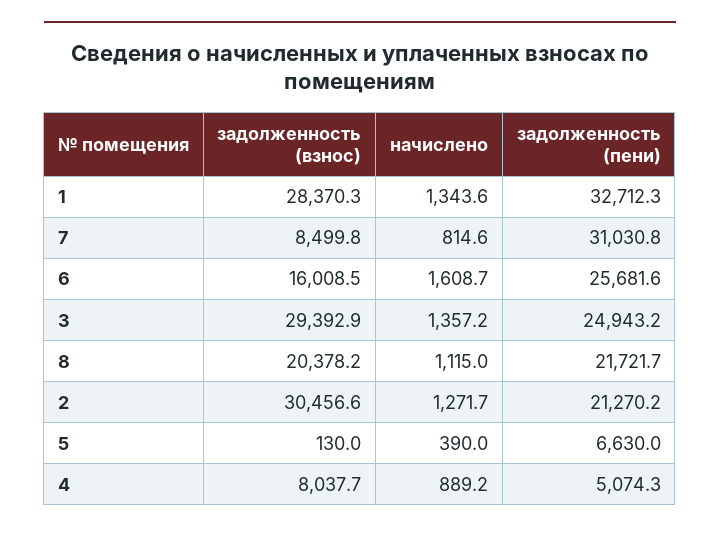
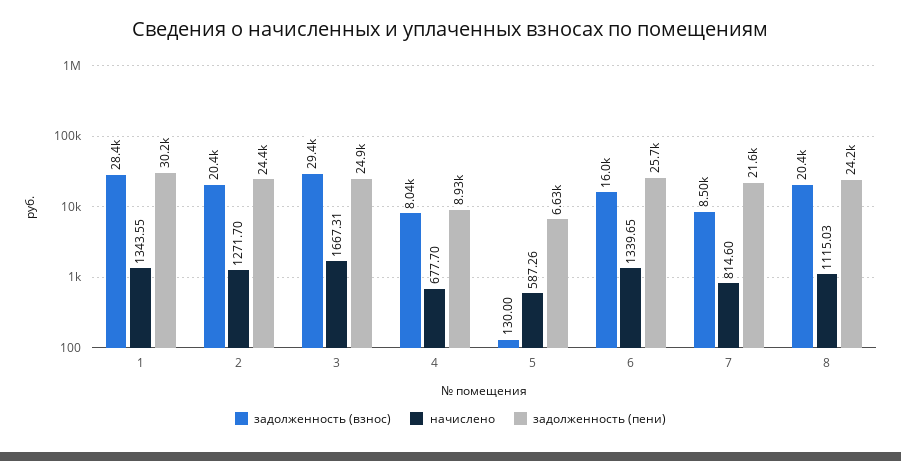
задолженность (пени), 1: 32712.3 -> 30200
задолженность (пени), 7: 31030.8 -> 21600
начислено, 6: 1608.7 -> 1339.65
начислено, 3: 1357.2 -> 1667.31
задолженность (пени), 8: 21721.7 -> 24200
задолженность (взнос), 2: 30456.6 -> 20400
задолженность (пени), 2: 21270.2 -> 24400
начислено, 5: 390 -> 587.26
начислено, 4: 889.2 -> 677.7
задолженность (пени), 4: 5074.3 -> 8930

